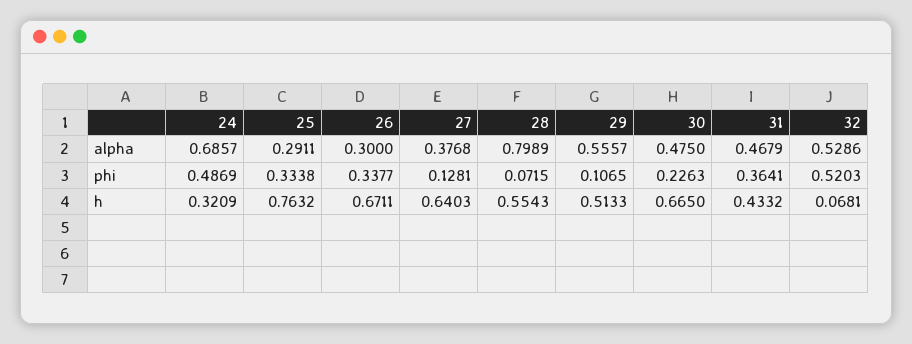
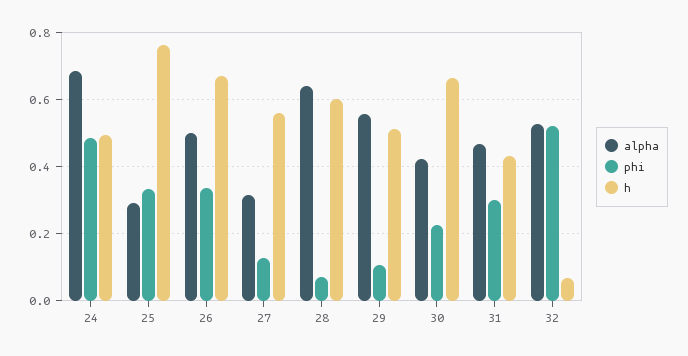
alpha, 26: 0.3 -> 0.5
alpha, 27: 0.3768 -> 0.32
alpha, 28: 0.7989 -> 0.64
alpha, 30: 0.475 -> 0.42
phi, 31: 0.3641 -> 0.3
h, 24: 0.3209 -> 0.5
h, 27: 0.6403 -> 0.56
h, 28: 0.5543 -> 0.6

